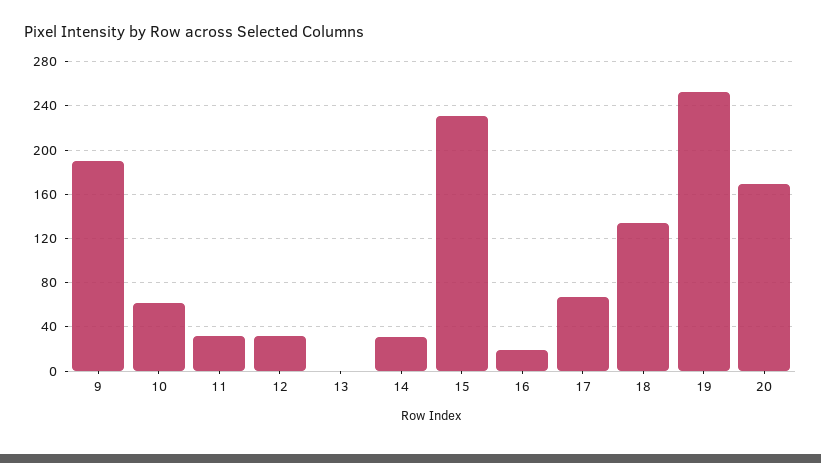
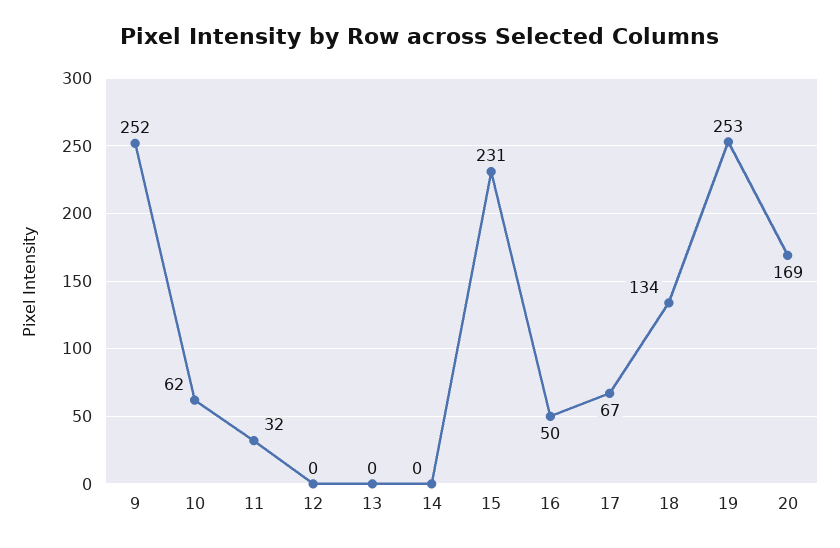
9: 190 -> 252
12: 30 -> 0
14: 30 -> 0
16: 20 -> 50

